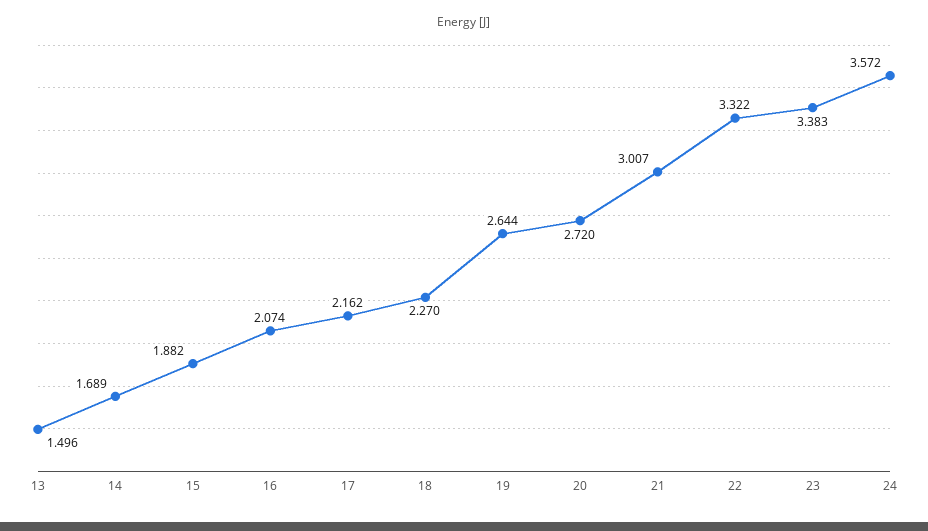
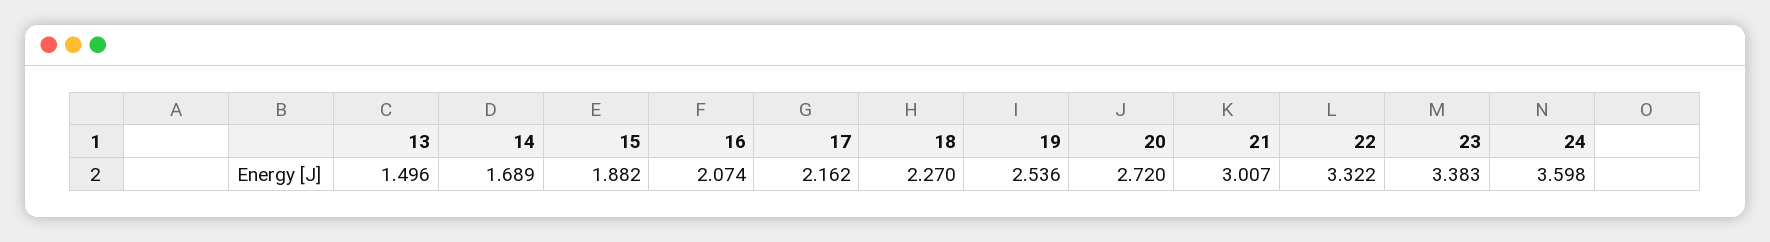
19: 2.644 -> 2.536
24: 3.572 -> 3.598

